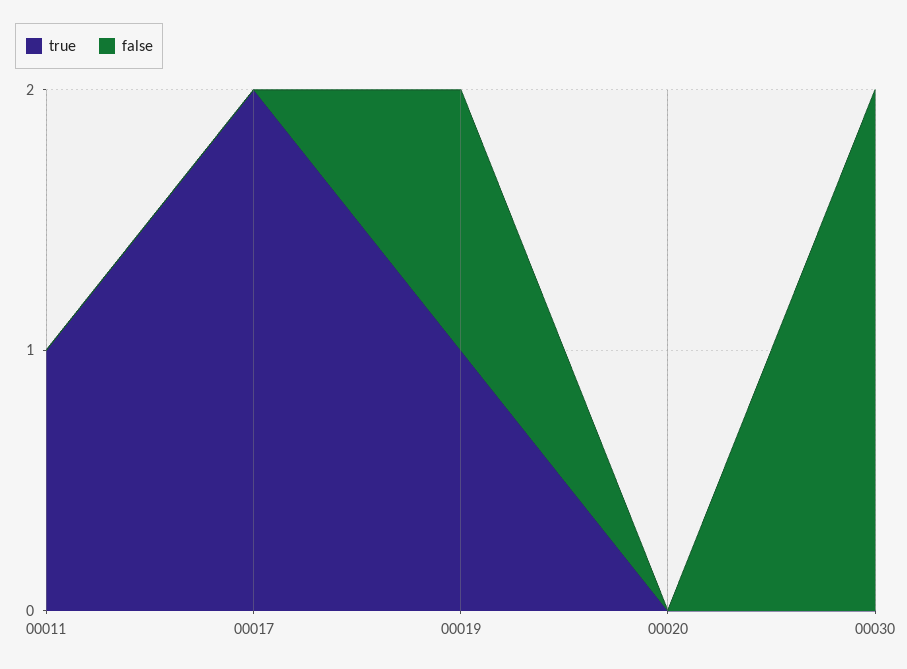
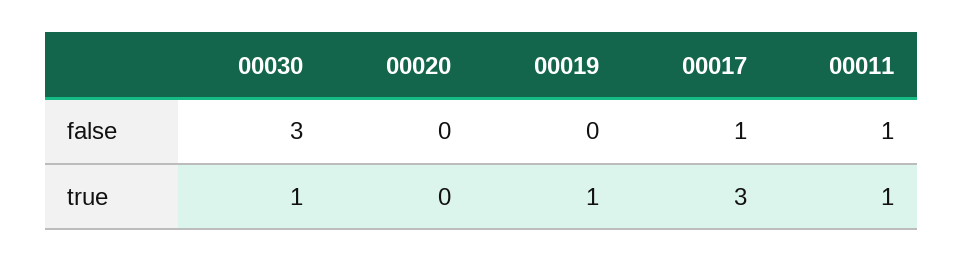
false, 00011: 0 -> 1
true, 00017: 2 -> 3
false, 00017: 0 -> 1
false, 00019: 1 -> 0
true, 00030: 0 -> 1
false, 00030: 2 -> 3

